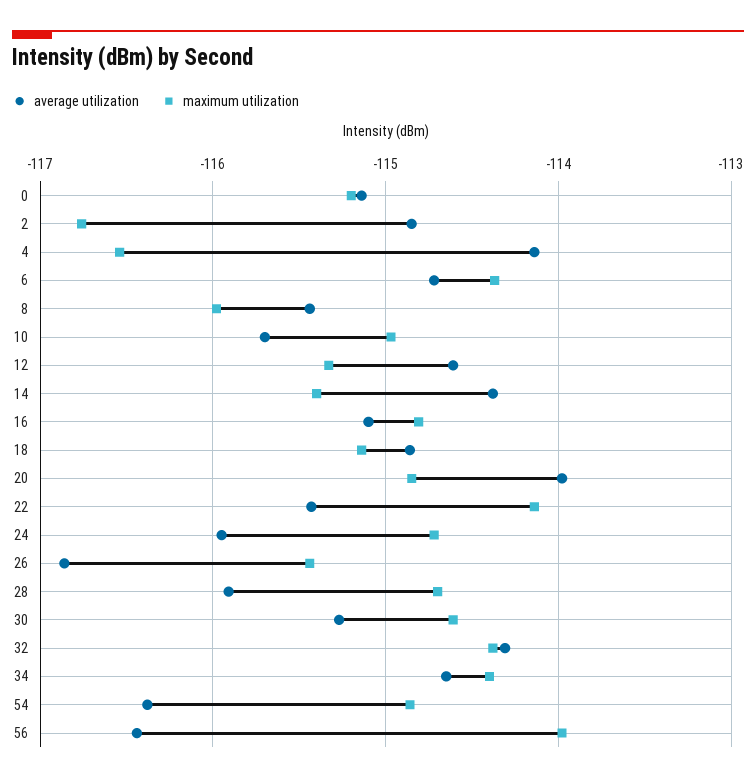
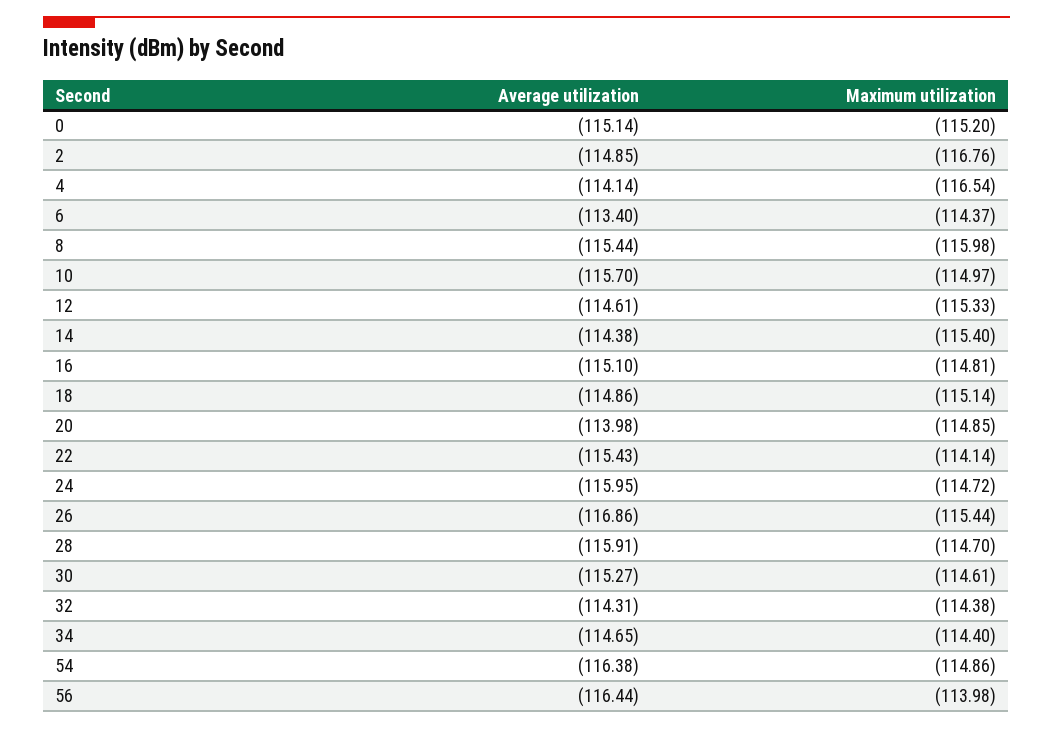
average utilization, 6: -114.7 -> -113.4

